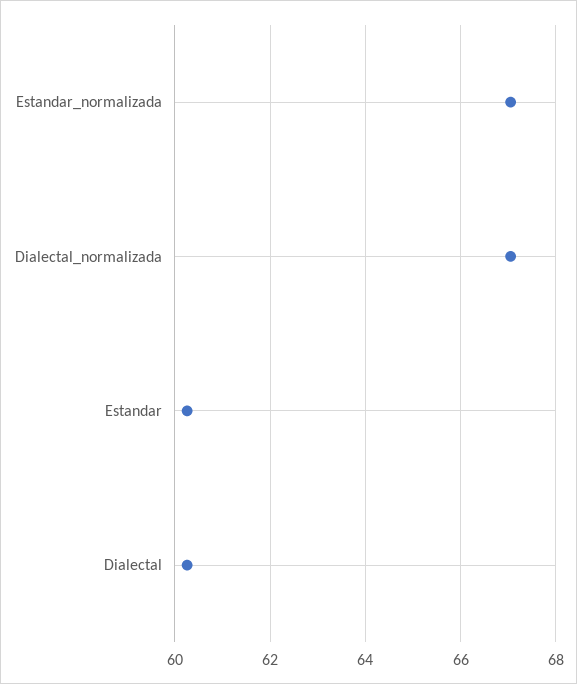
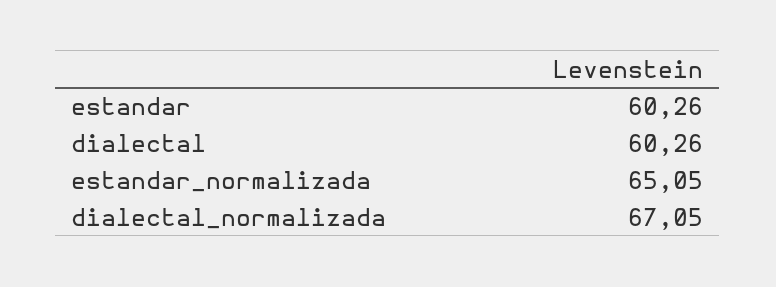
Estandar_normalizada: 67 -> 65.05

